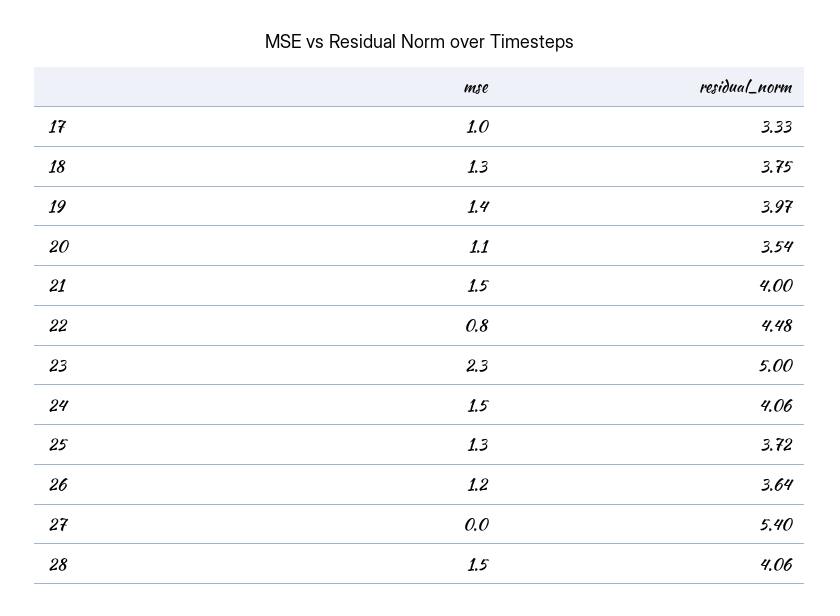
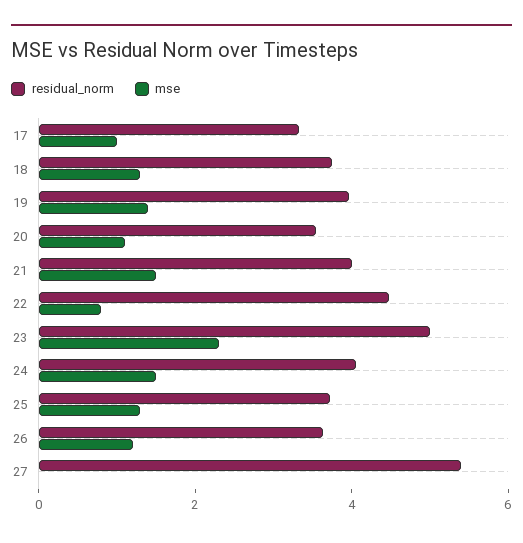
mse, 28: 1.5 -> none
residual_norm, 28: 4.06 -> none

